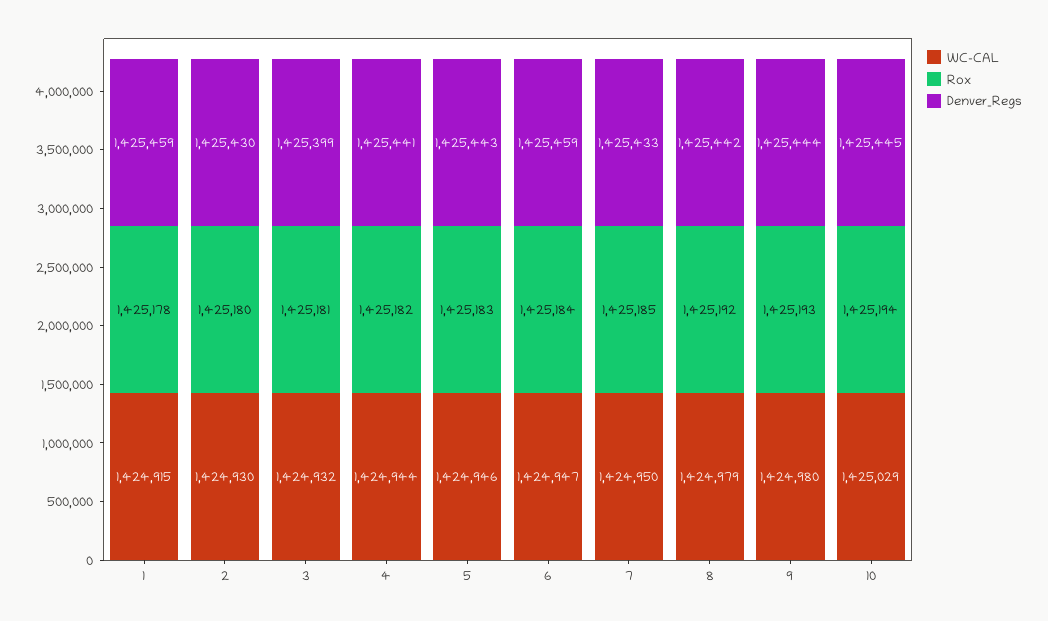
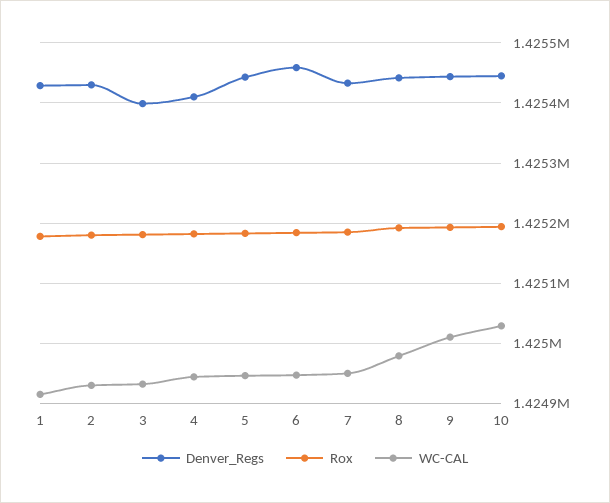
Denver_Regs, 1: 1425459 -> 1425430
Denver_Regs, 4: 1425441 -> 1425410
WC-CAL, 9: 1424980 -> 1425010

